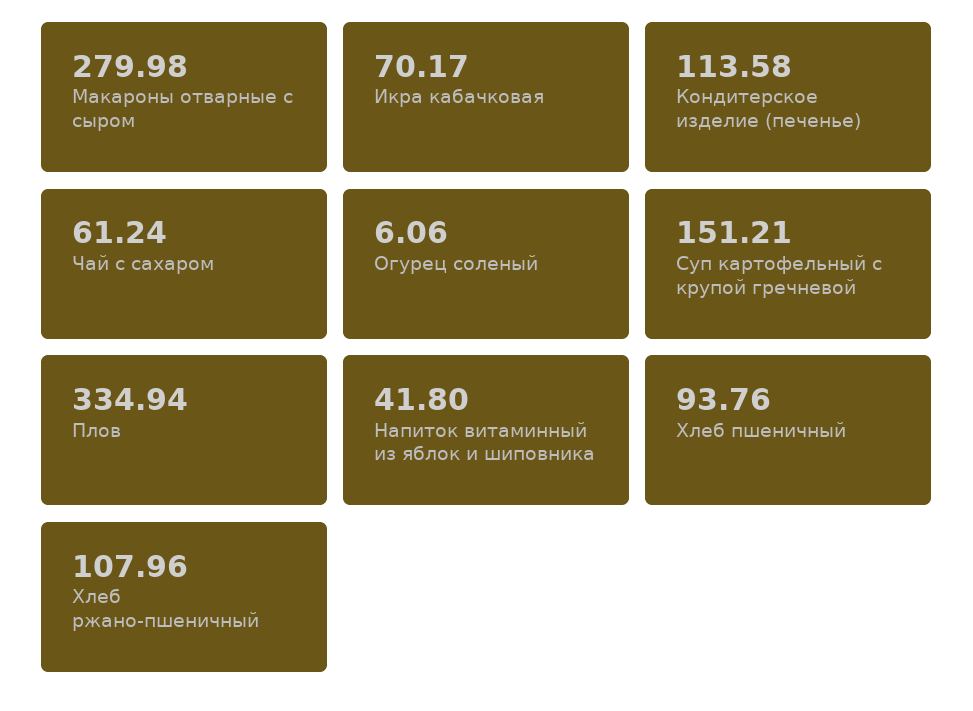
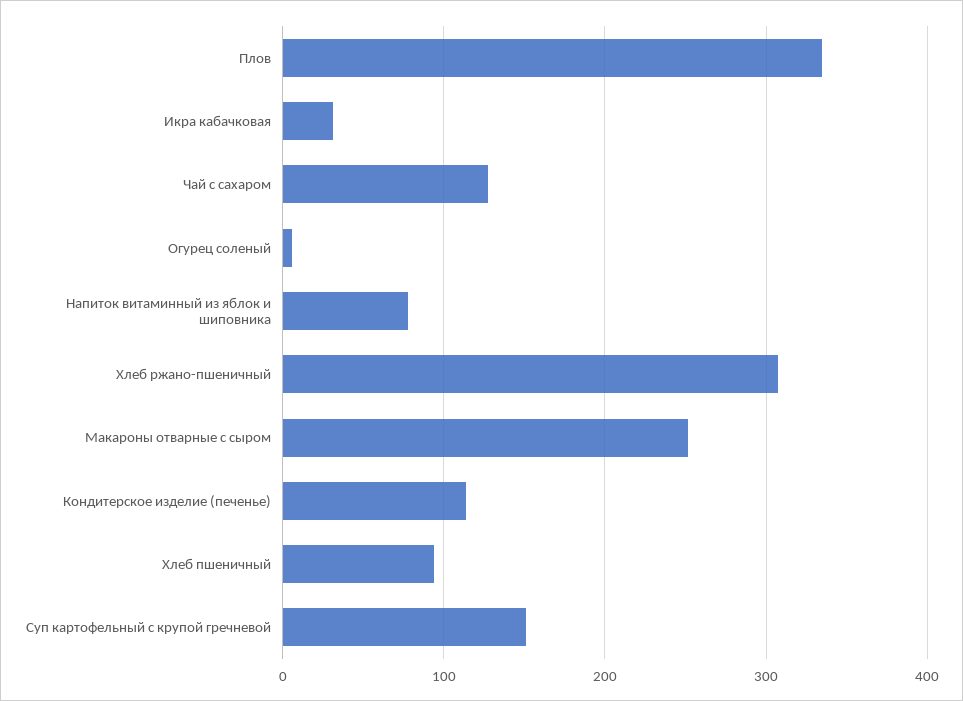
Макароны отварные с сыром: 279.98 -> 250
Икра кабачковая: 70.17 -> 30
Чай с сахаром: 61.24 -> 130
Напиток витаминный из яблок и шиповника: 41.8 -> 80
Хлеб ржано-пшеничный: 107.96 -> 310

